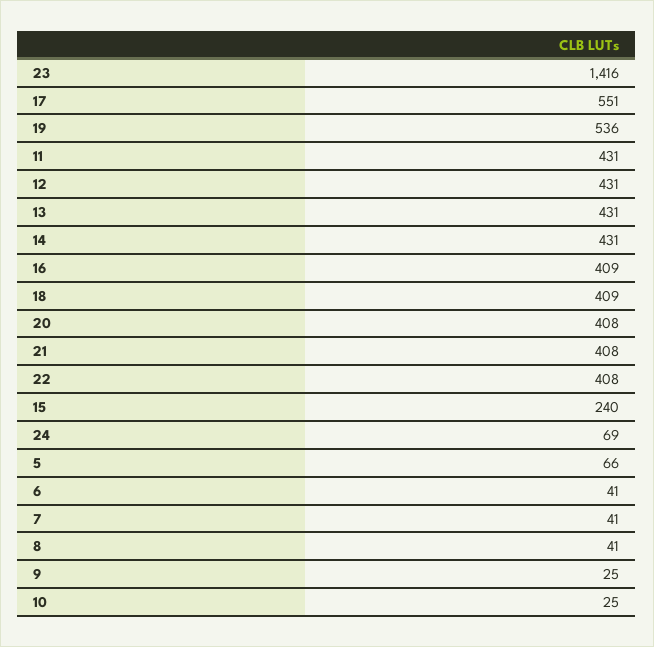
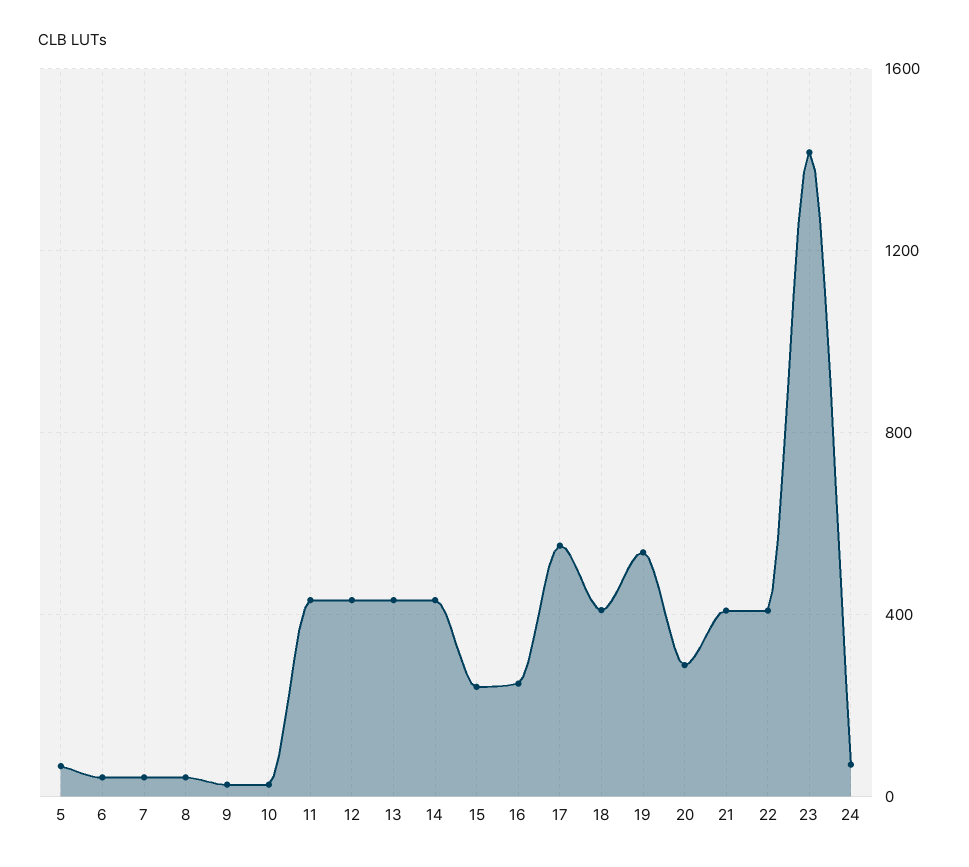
16: 409 -> 250
20: 408 -> 300

